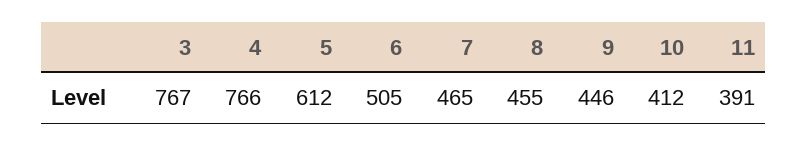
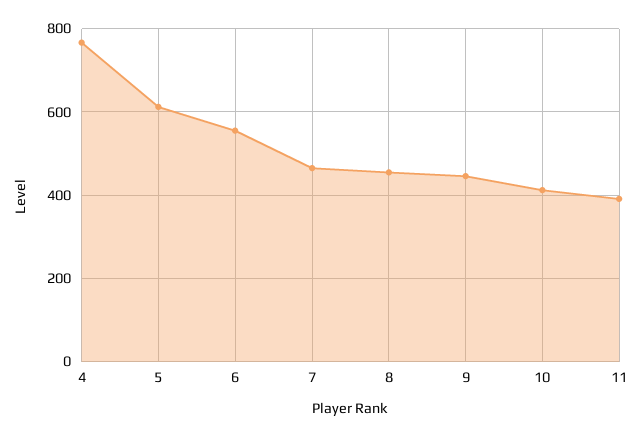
3: 767 -> none
6: 505 -> 560

